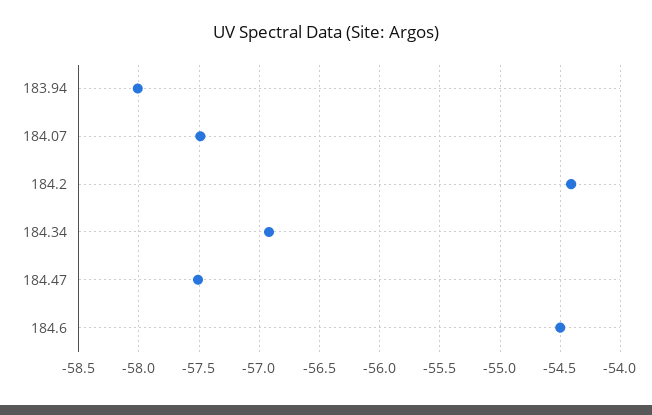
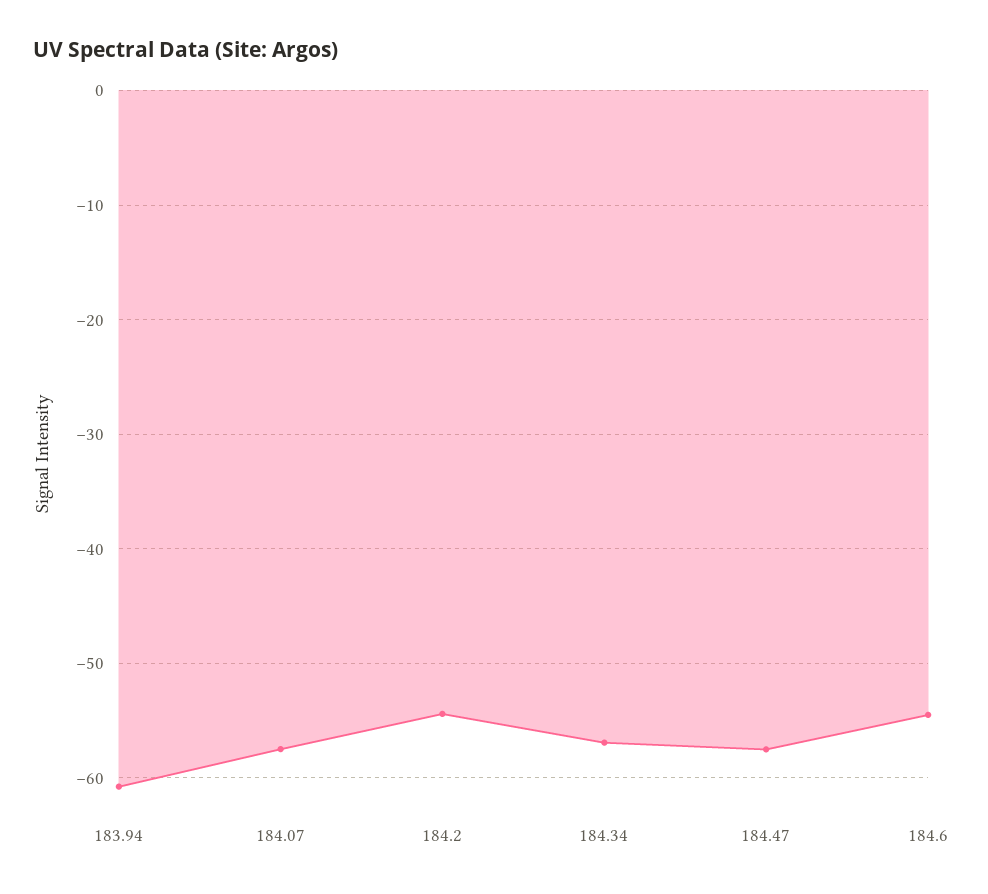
183.94: -58 -> -61

